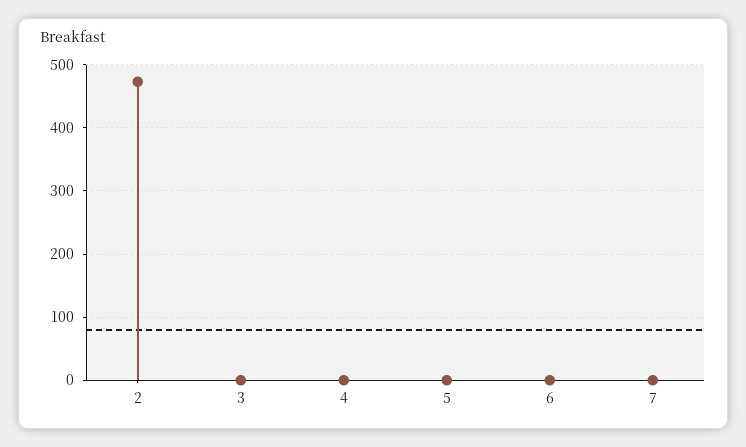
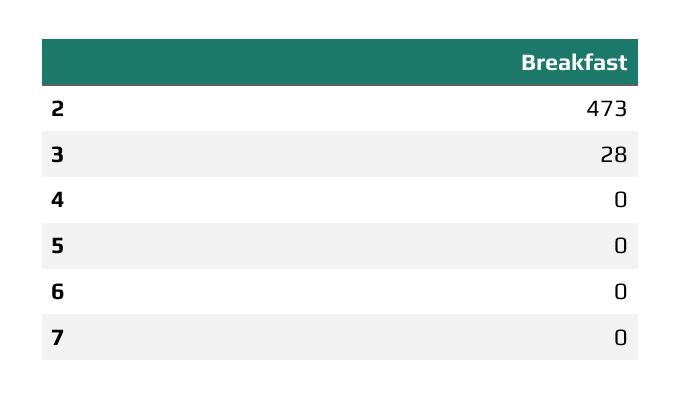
3: 0 -> 28

